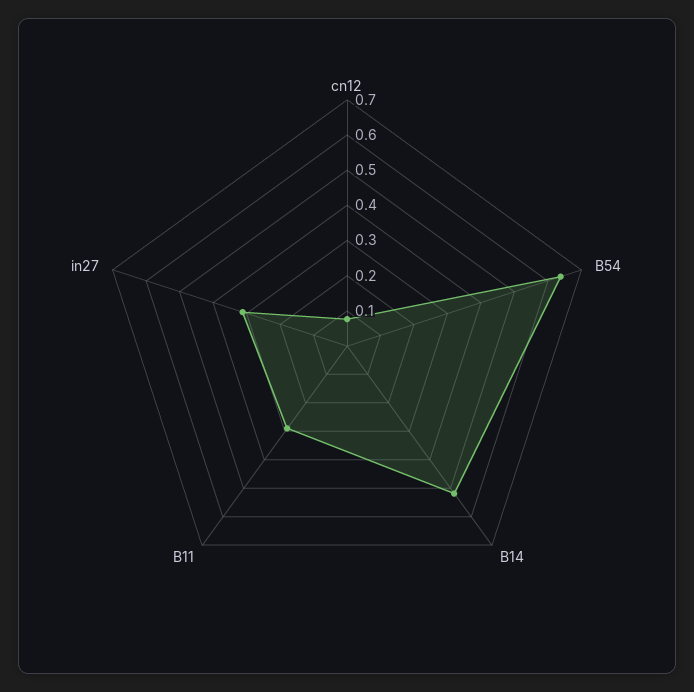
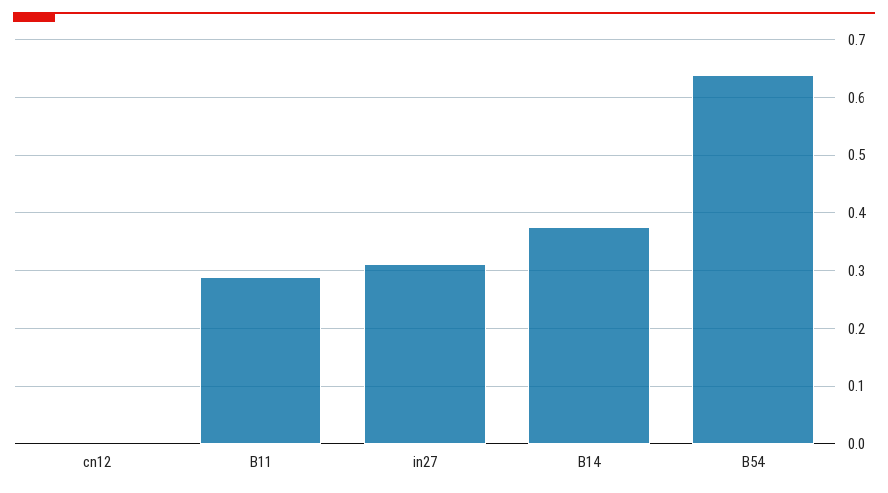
cn12: 0.075 -> 0
B14: 0.525 -> 0.38

